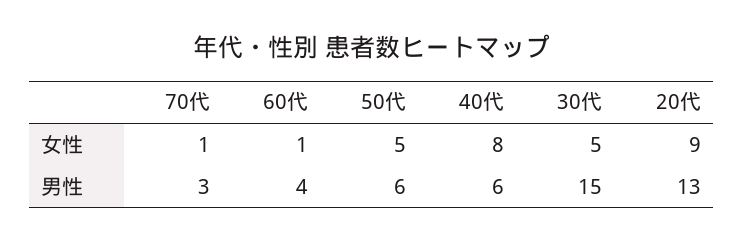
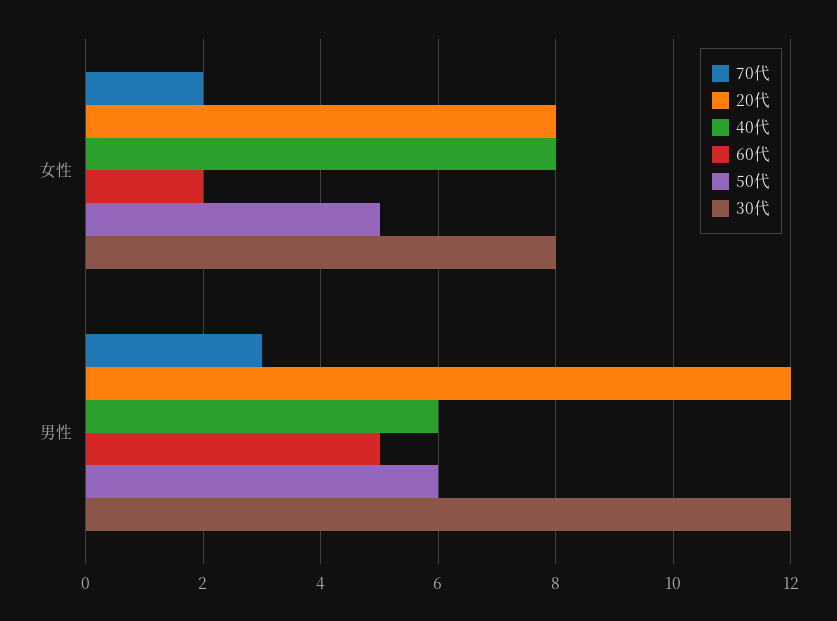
70代, 女性: 1 -> 2
60代, 女性: 1 -> 2
30代, 女性: 5 -> 8
20代, 女性: 9 -> 8
60代, 男性: 4 -> 5
30代, 男性: 15 -> 12
20代, 男性: 13 -> 12

